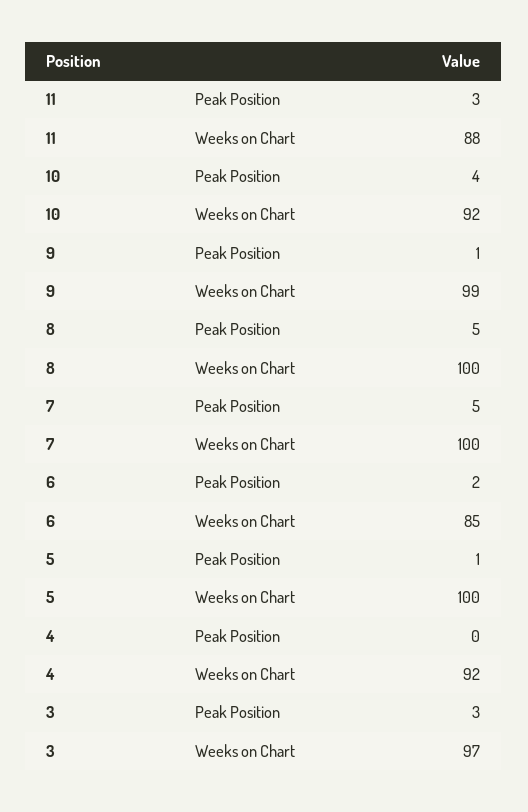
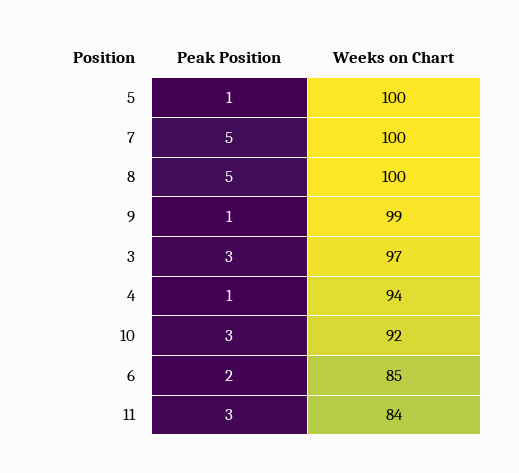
11, Weeks on Chart: 88 -> 84
10, Peak Position: 4 -> 3
4, Peak Position: 0 -> 1
4, Weeks on Chart: 92 -> 94

